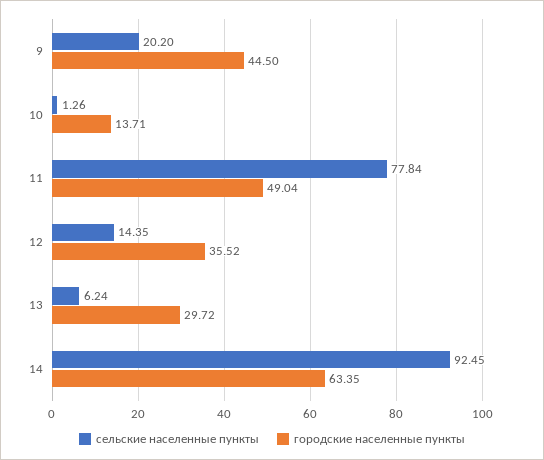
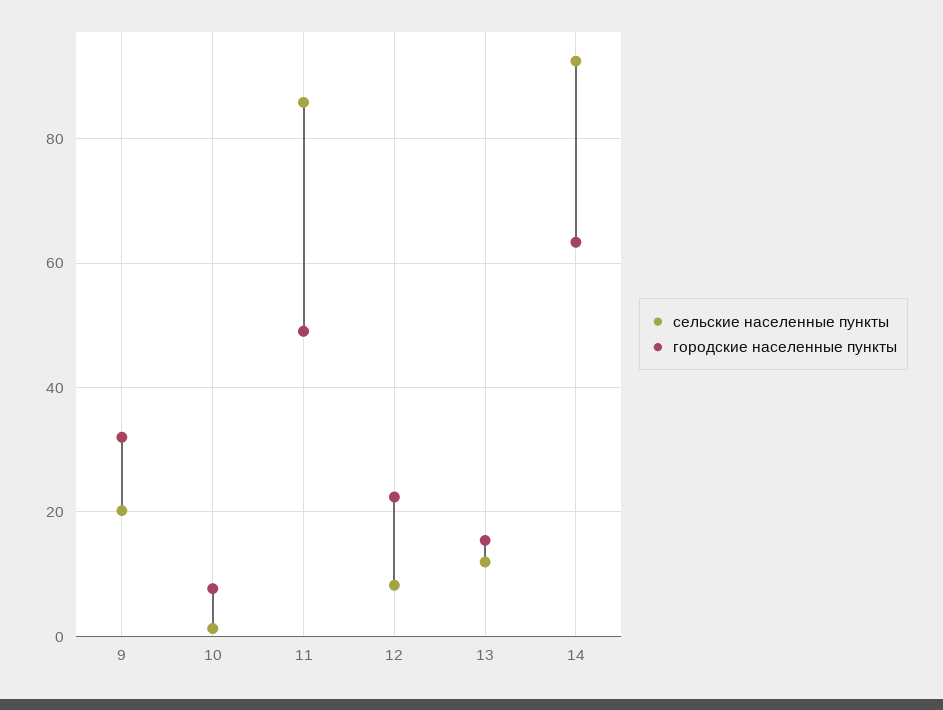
городские населенные пункты, 9: 44.5 -> 32
городские населенные пункты, 10: 13.71 -> 8
сельские населенные пункты, 11: 77.84 -> 86
сельские населенные пункты, 12: 14.35 -> 8
городские населенные пункты, 12: 35.52 -> 22
сельские населенные пункты, 13: 6.24 -> 12
городские населенные пункты, 13: 29.72 -> 16

